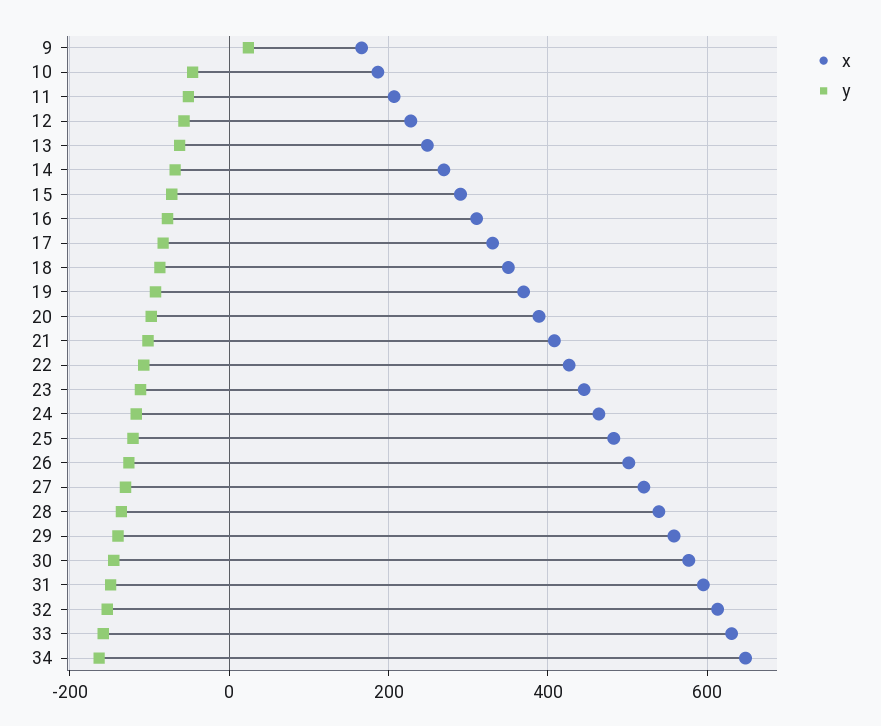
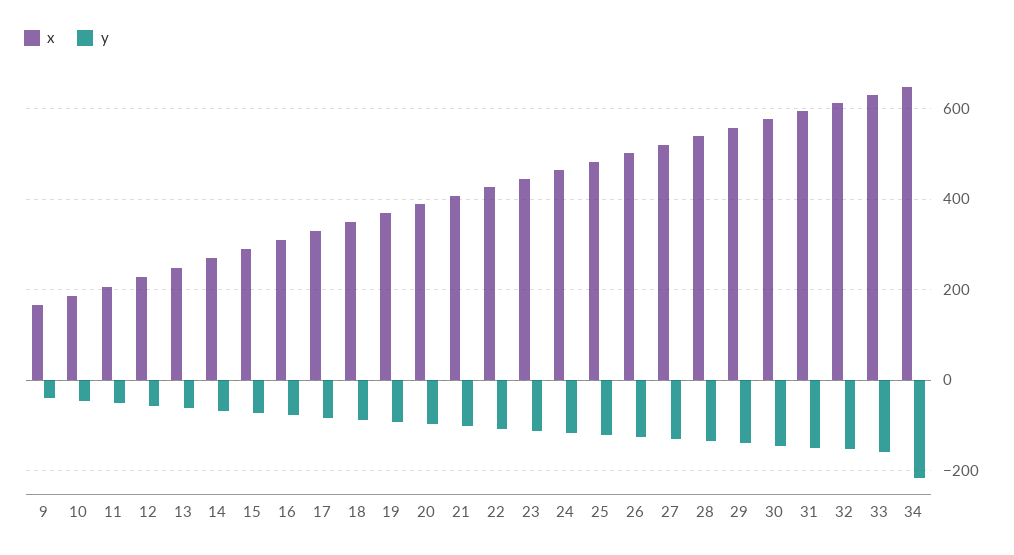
y, 9: 20 -> -40
y, 34: -160 -> -220

